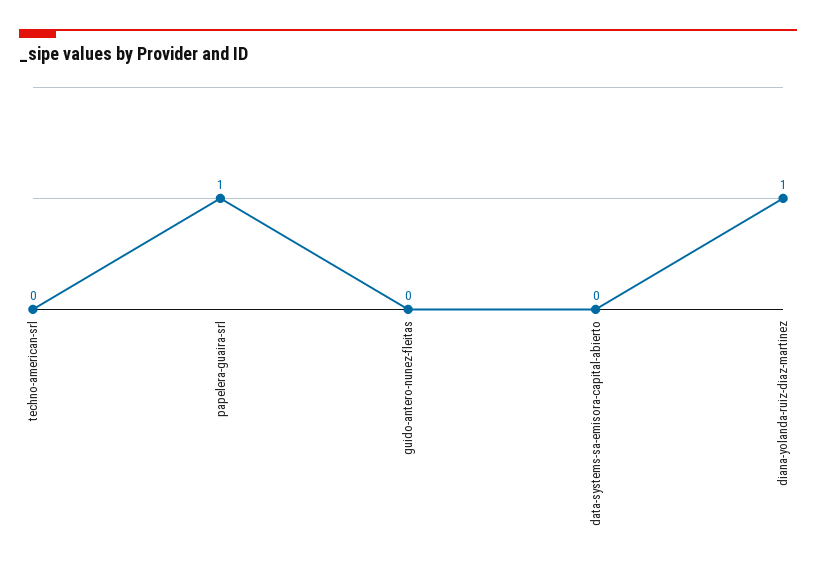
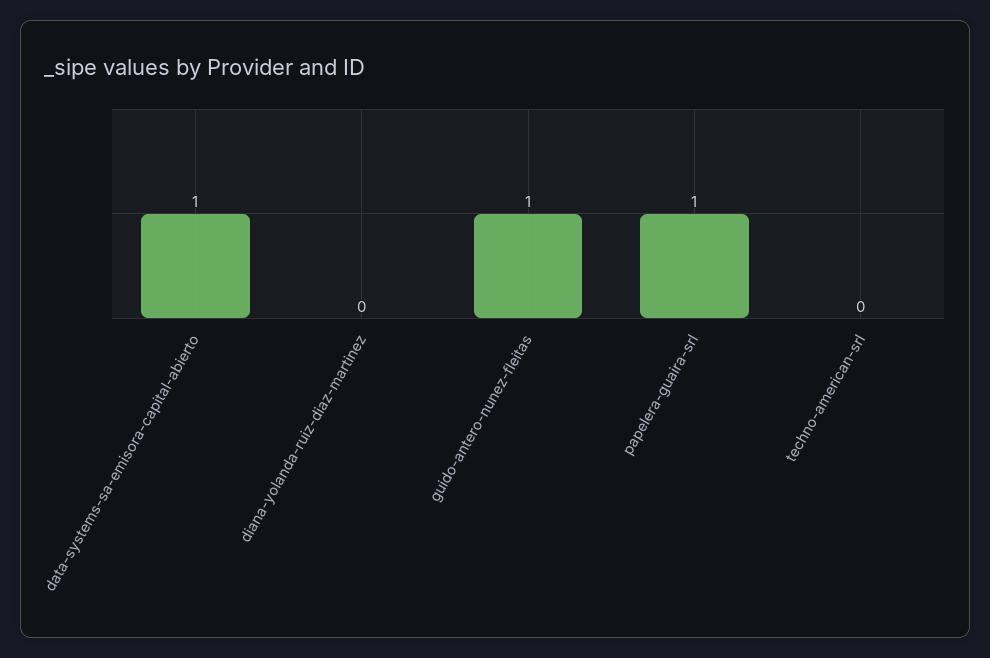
guido-antero-nunez-fleitas: 0 -> 1
data-systems-sa-emisora-capital-abierto: 0 -> 1
diana-yolanda-ruiz-diaz-martinez: 1 -> 0

